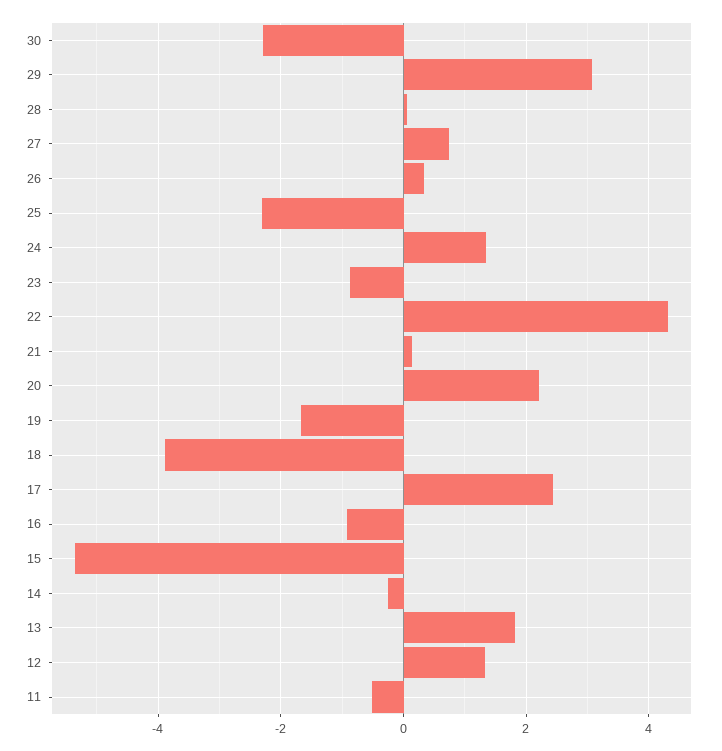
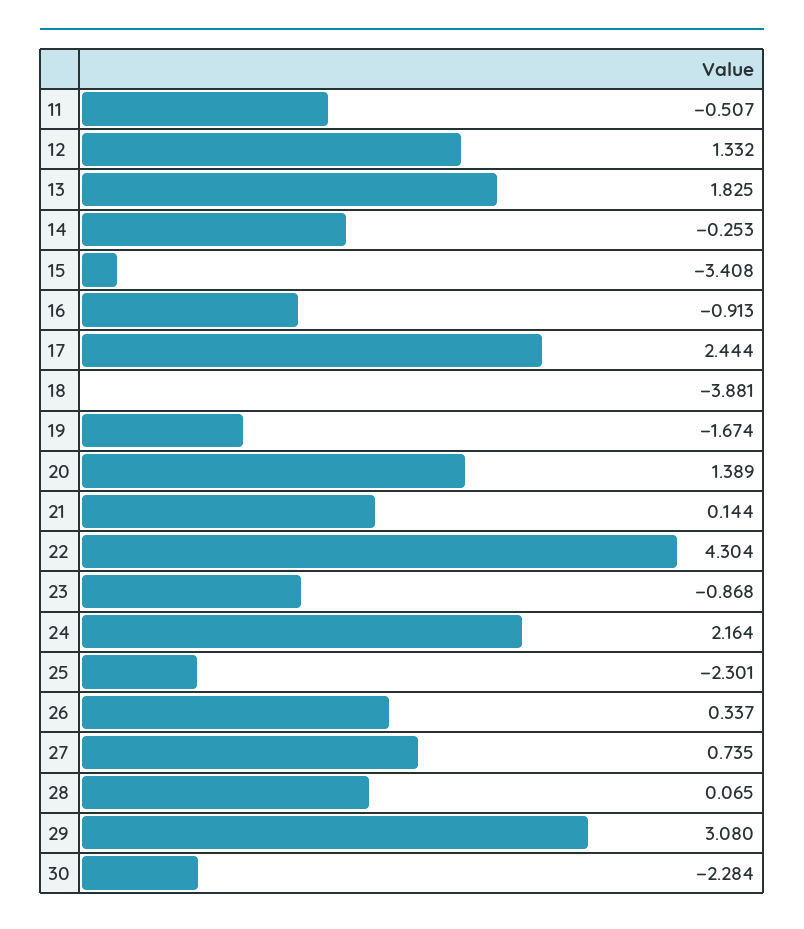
24: 1.4 -> 2.164
20: 2.2 -> 1.389
15: -5.4 -> -3.408

